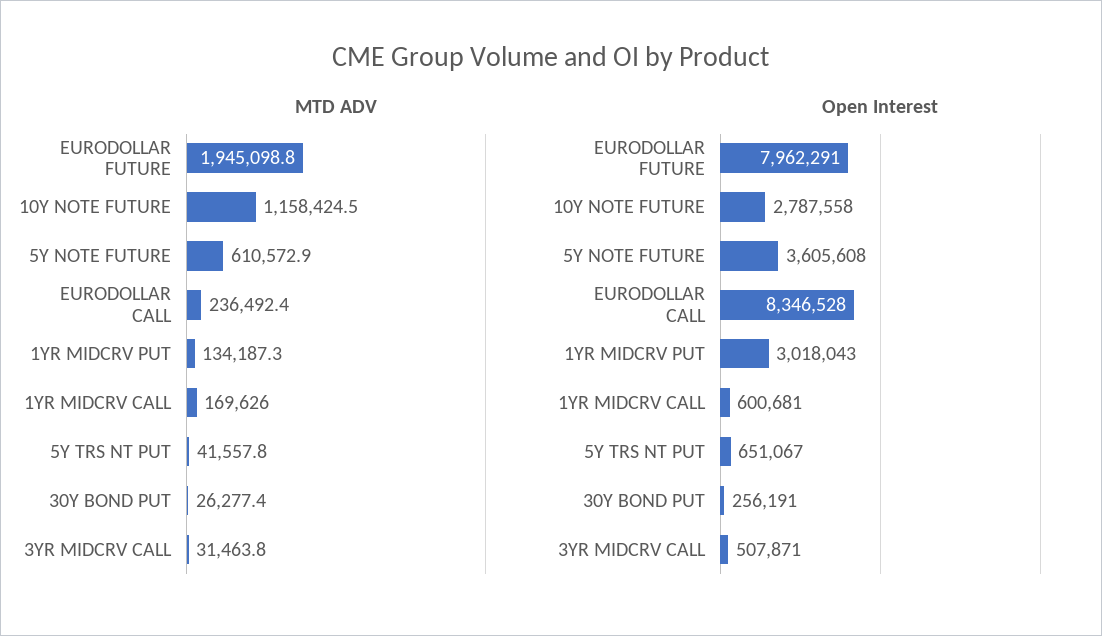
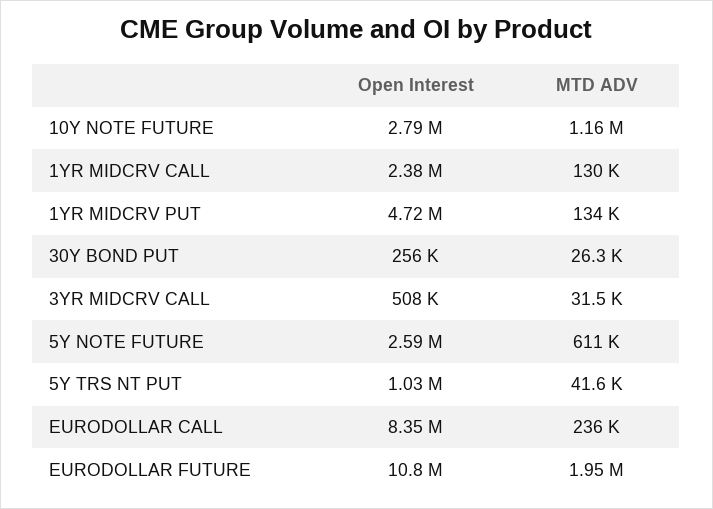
MTD ADV, 1YR MIDCRV CALL: 169626 -> 130000
Open Interest, EURODOLLAR FUTURE: 7962291 -> 10800000
Open Interest, 5Y NOTE FUTURE: 3605608 -> 2590000
Open Interest, 1YR MIDCRV PUT: 3018043 -> 4720000
Open Interest, 1YR MIDCRV CALL: 600681 -> 2380000
Open Interest, 5Y TRS NT PUT: 651067 -> 1030000

